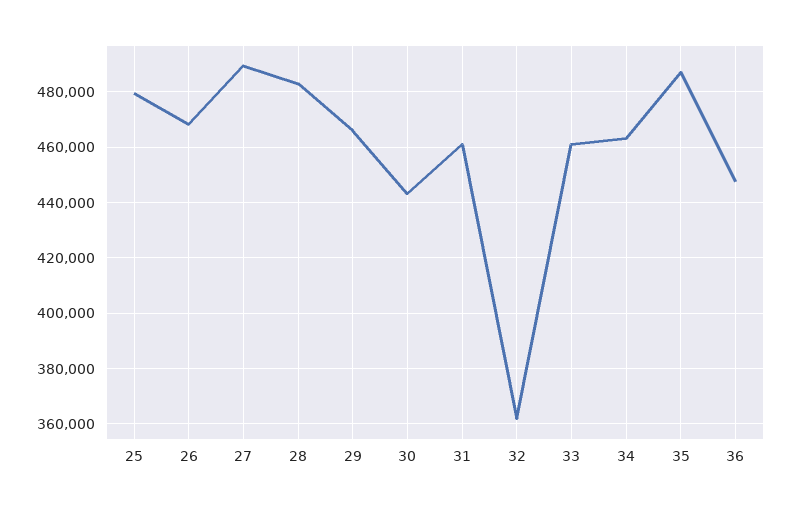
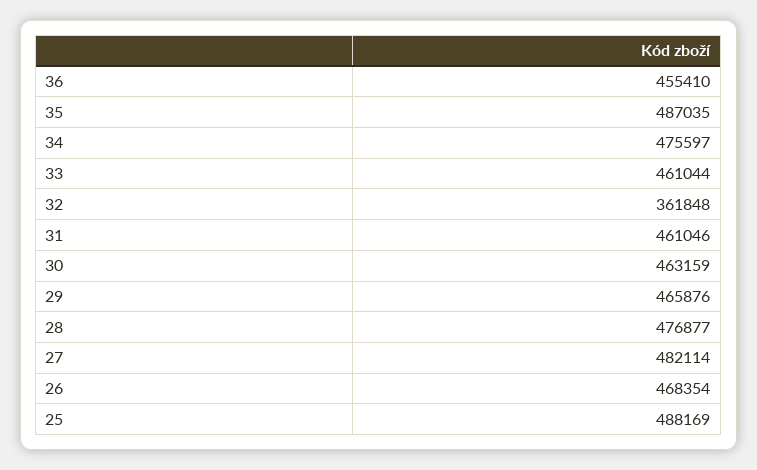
25: 480000 -> 488169
27: 490000 -> 482114
28: 482500 -> 476877
30: 442500 -> 463159
34: 462500 -> 475597
36: 447500 -> 455410

